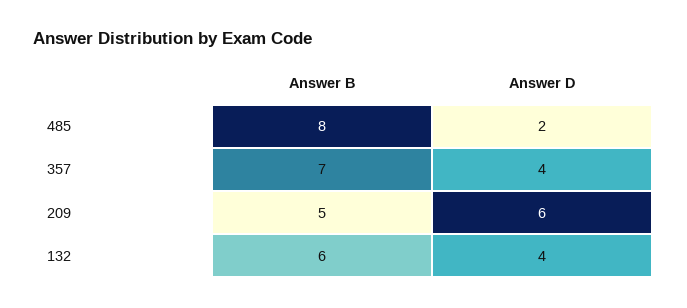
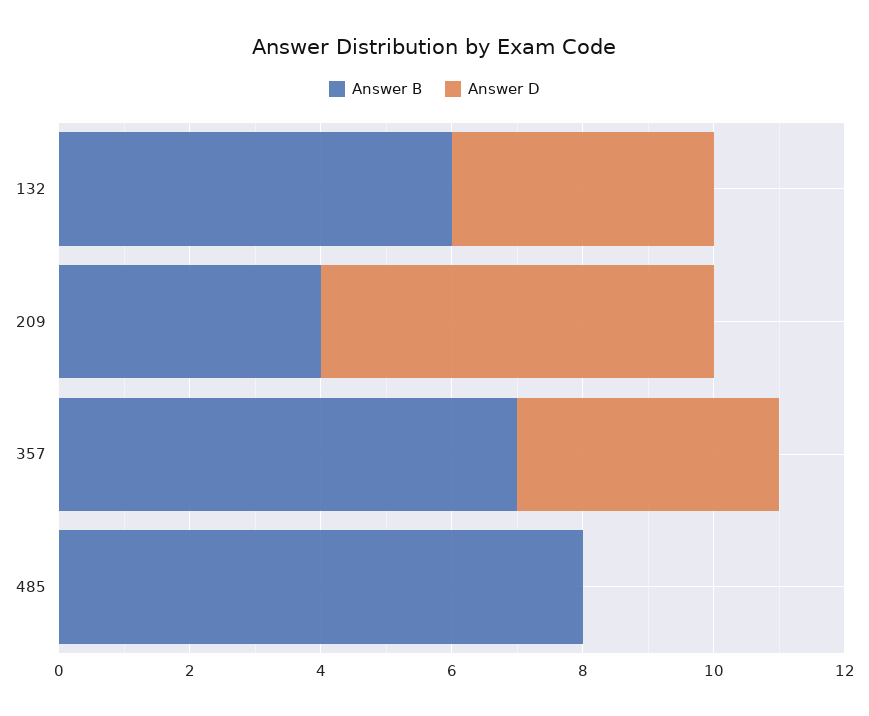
Answer D, 485: 2 -> 0
Answer B, 209: 5 -> 4

